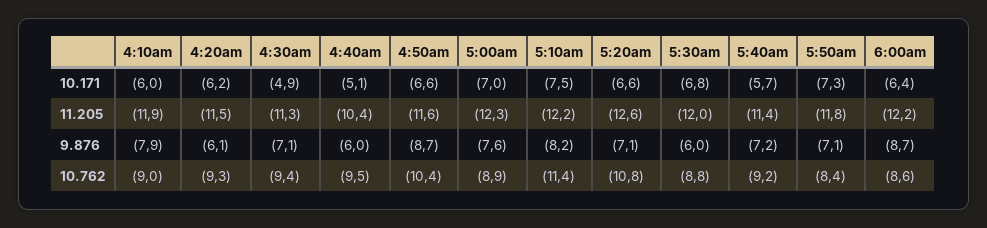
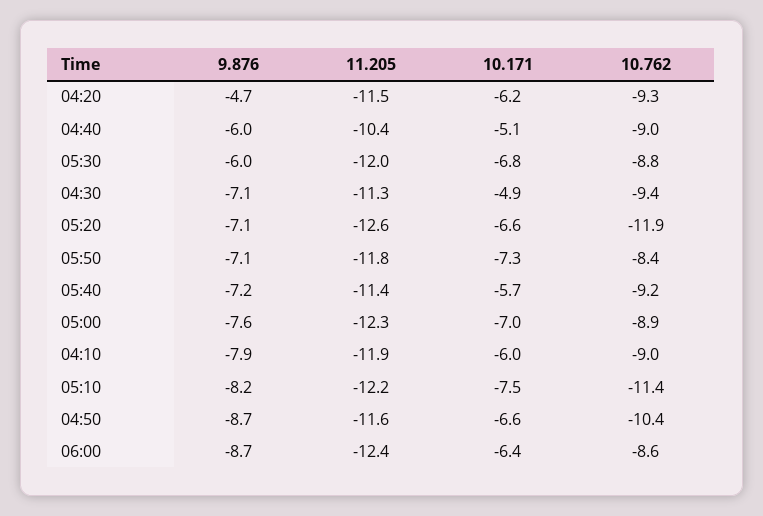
6:00am, 11.205: -12.2 -> -12.4
4:20am, 9.876: -6.1 -> -4.7
4:40am, 10.762: -9.5 -> -9
5:20am, 10.762: -10.8 -> -11.9

